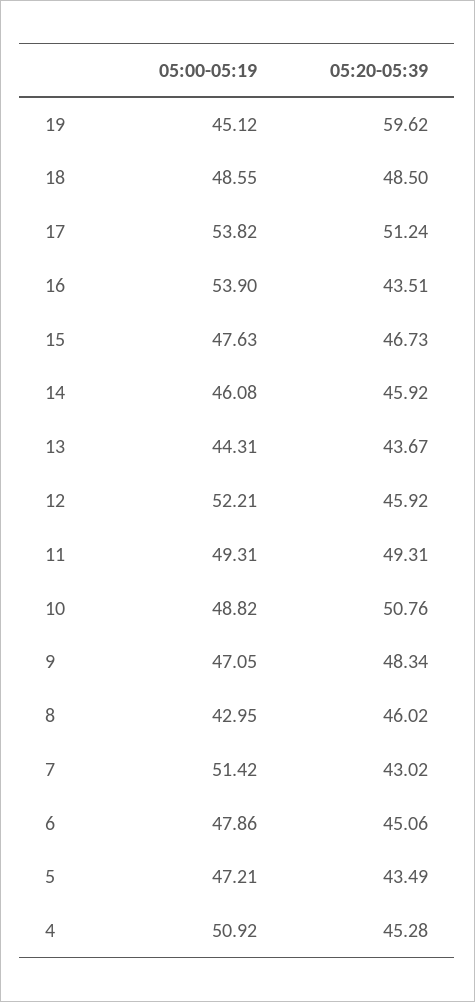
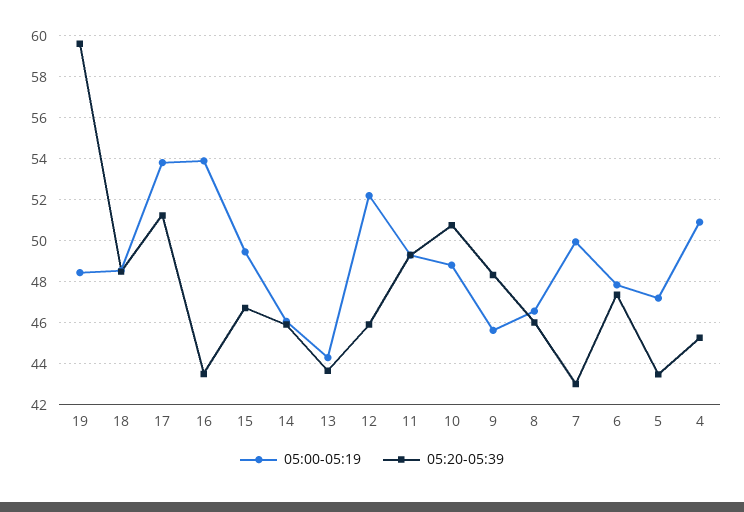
05:00-05:19, 19: 45.12 -> 48.5
05:00-05:19, 15: 47.63 -> 49.5
05:00-05:19, 9: 47.05 -> 45.5
05:00-05:19, 8: 42.95 -> 46.5
05:00-05:19, 7: 51.42 -> 50
05:20-05:39, 6: 45.06 -> 47.5

